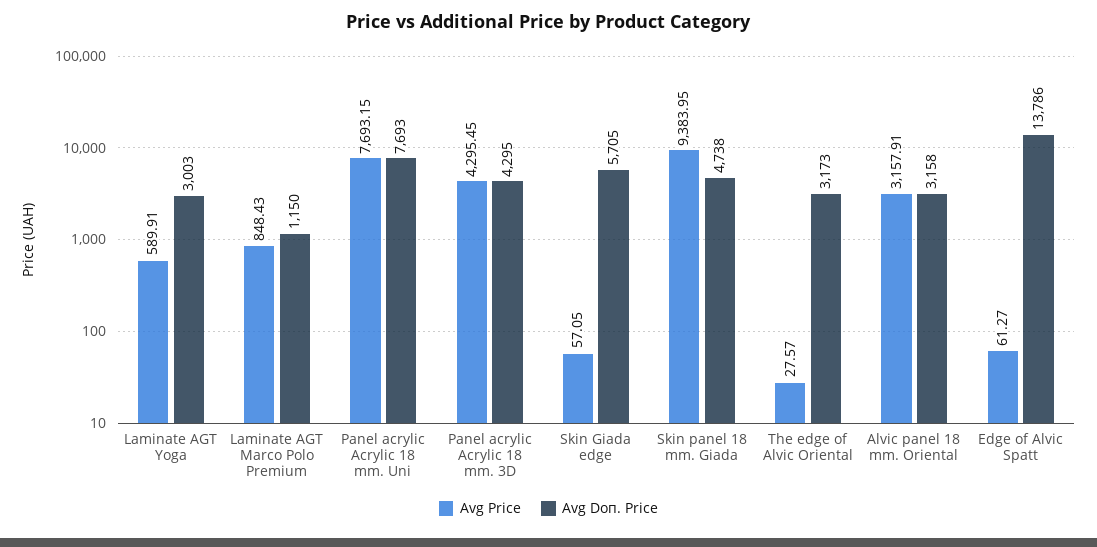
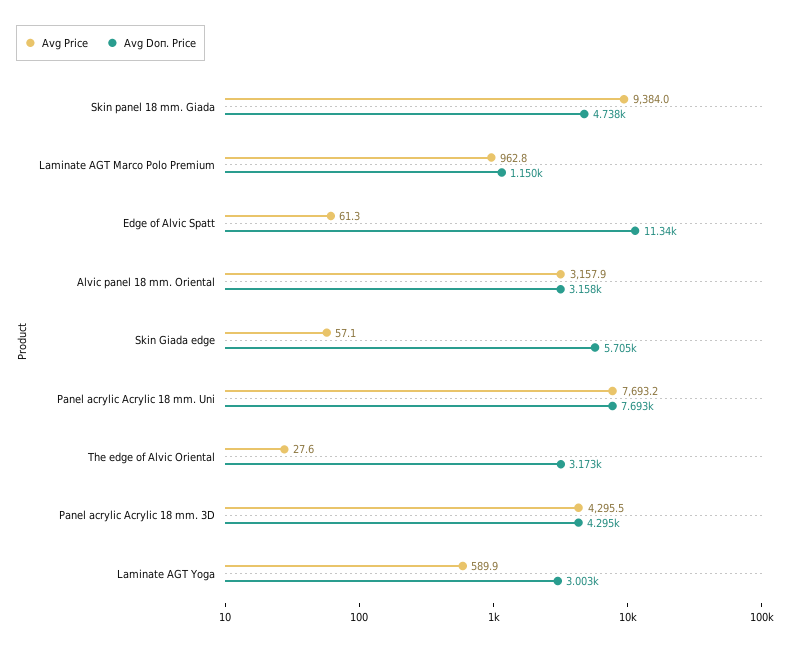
Avg Price, Laminate AGT Marco Polo Premium: 848.43 -> 962.8
Avg Doп. Price, Edge of Alvic Spatt: 13786 -> 11340

